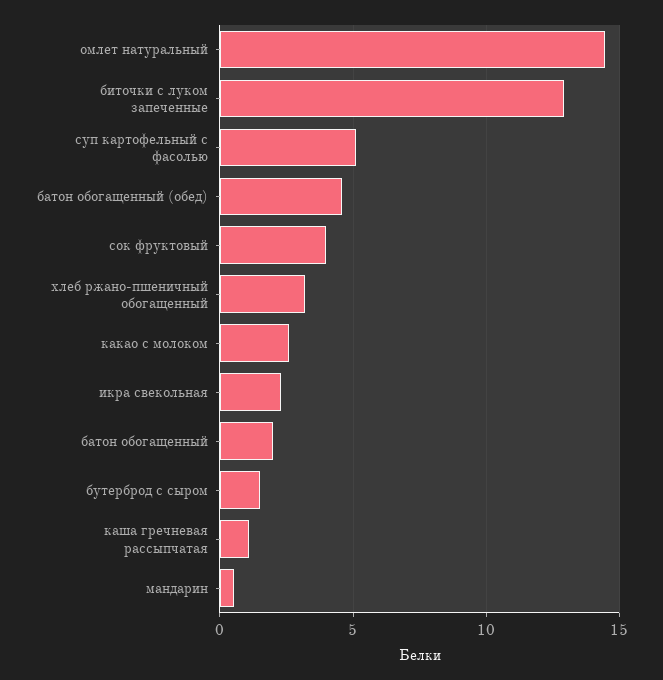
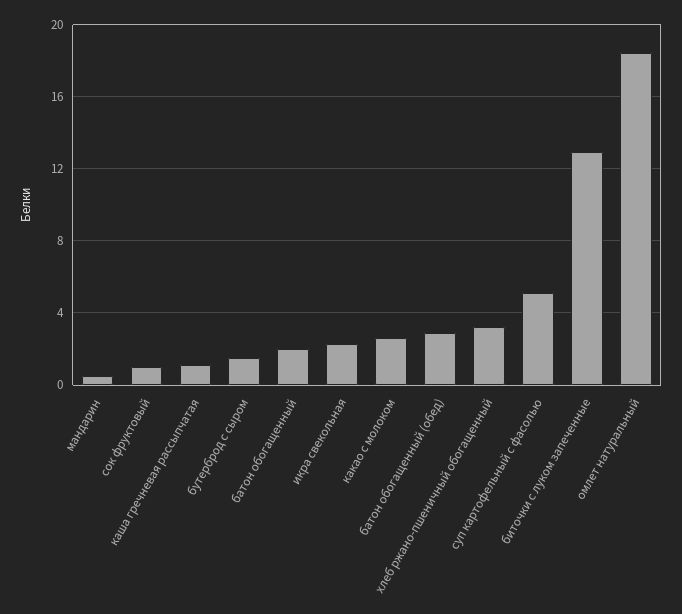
омлет натуральный: 14.5 -> 18.5
батон обогащенный (обед): 4.5 -> 3
сок фруктовый: 4 -> 1

